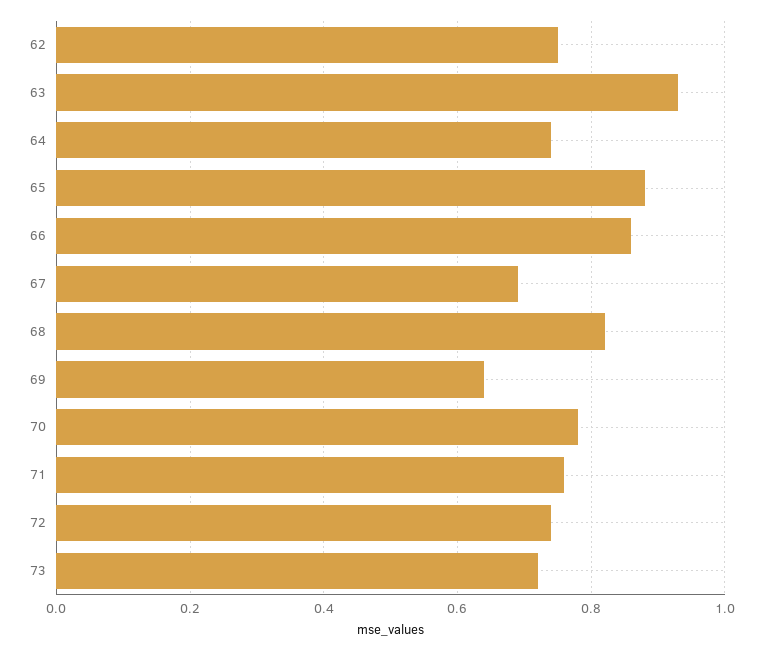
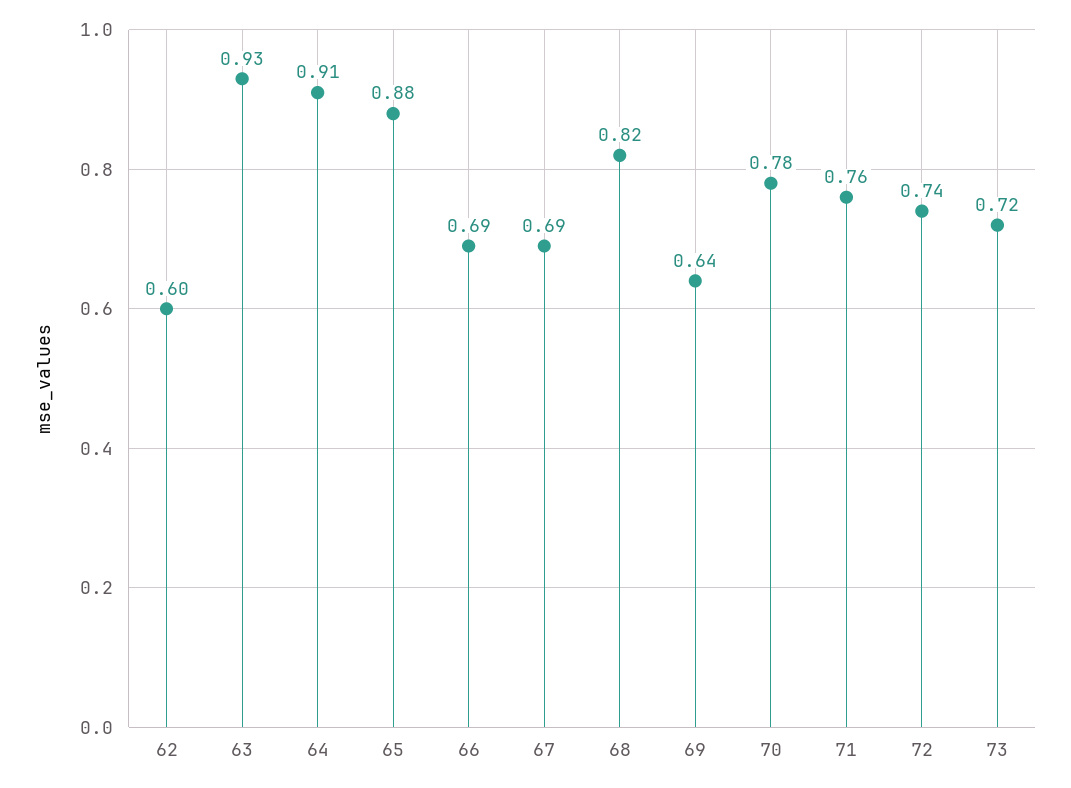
62: 0.75 -> 0.6
64: 0.75 -> 0.91
66: 0.85 -> 0.69

